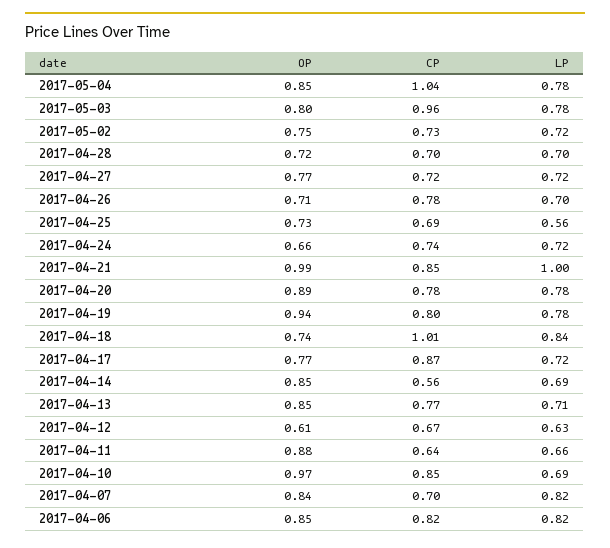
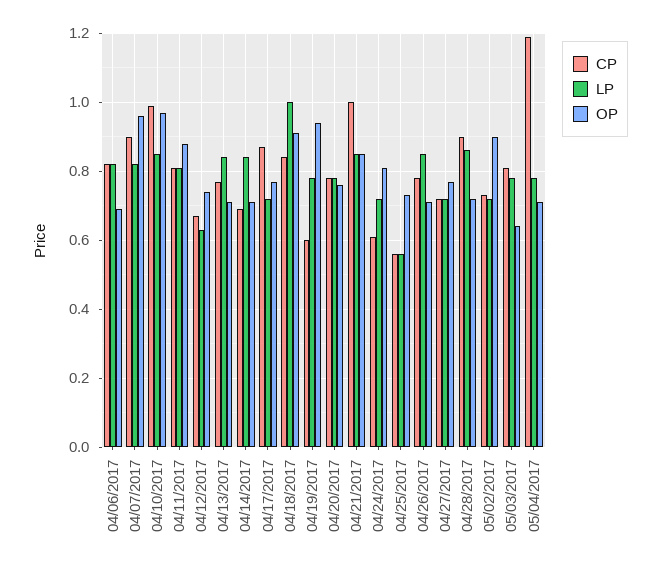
OP, 2017-05-04: 0.85 -> 0.7
CP, 2017-05-04: 1.04 -> 1.2
OP, 2017-05-03: 0.8 -> 0.65
CP, 2017-05-03: 0.96 -> 0.8
OP, 2017-05-02: 0.75 -> 0.9
CP, 2017-04-28: 0.7 -> 0.9
LP, 2017-04-28: 0.7 -> 0.85
LP, 2017-04-26: 0.7 -> 0.85
CP, 2017-04-25: 0.69 -> 0.55
OP, 2017-04-24: 0.66 -> 0.8
CP, 2017-04-24: 0.74 -> 0.6
OP, 2017-04-21: 0.99 -> 0.85
CP, 2017-04-21: 0.85 -> 1
LP, 2017-04-21: 1 -> 0.85
OP, 2017-04-20: 0.89 -> 0.75
CP, 2017-04-19: 0.8 -> 0.6
OP, 2017-04-18: 0.74 -> 0.9
CP, 2017-04-18: 1.01 -> 0.85
LP, 2017-04-18: 0.84 -> 1
OP, 2017-04-14: 0.85 -> 0.7
CP, 2017-04-14: 0.56 -> 0.7
LP, 2017-04-14: 0.69 -> 0.85
OP, 2017-04-13: 0.85 -> 0.7
LP, 2017-04-13: 0.71 -> 0.85
OP, 2017-04-12: 0.61 -> 0.75
CP, 2017-04-11: 0.64 -> 0.8
LP, 2017-04-11: 0.66 -> 0.8
CP, 2017-04-10: 0.85 -> 1
LP, 2017-04-10: 0.69 -> 0.85
OP, 2017-04-07: 0.84 -> 0.95
CP, 2017-04-07: 0.7 -> 0.9
OP, 2017-04-06: 0.85 -> 0.7

